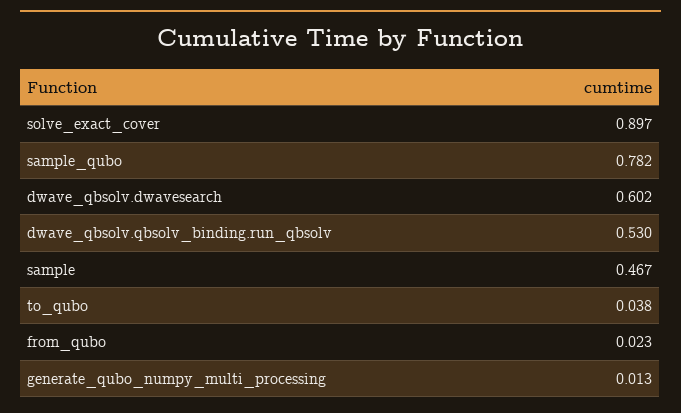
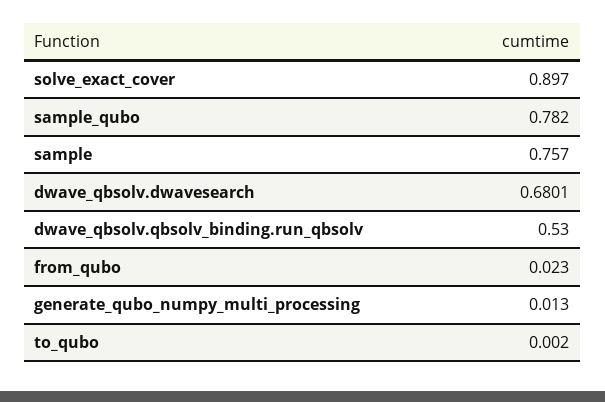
dwave_qbsolv.dwavesearch: 0.602 -> 0.6801
sample: 0.467 -> 0.757
to_qubo: 0.038 -> 0.002

